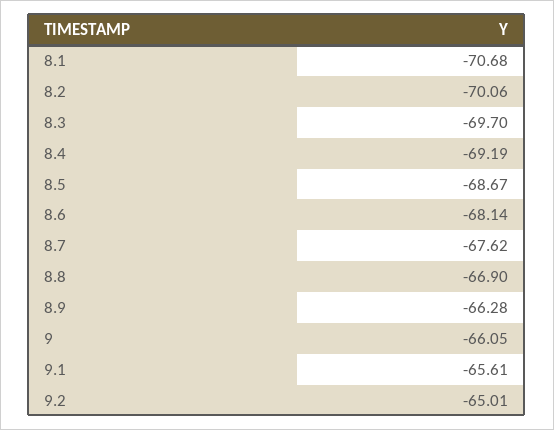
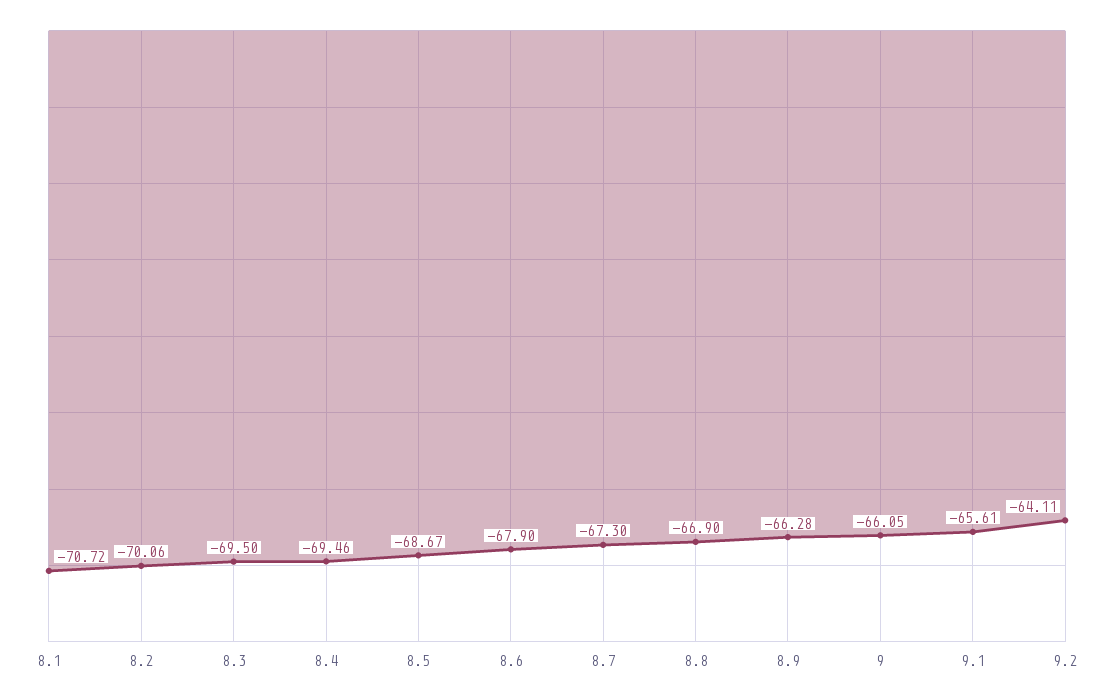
8.1: -70.68 -> -70.72
8.3: -69.7 -> -69.5
8.4: -69.19 -> -69.46
8.6: -68.14 -> -67.9
8.7: -67.62 -> -67.3
9.2: -65.01 -> -64.11

